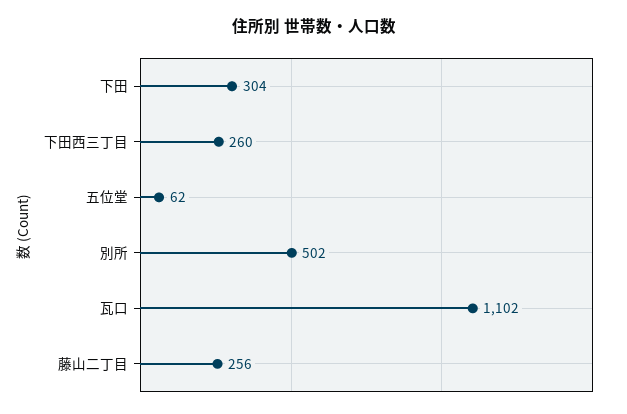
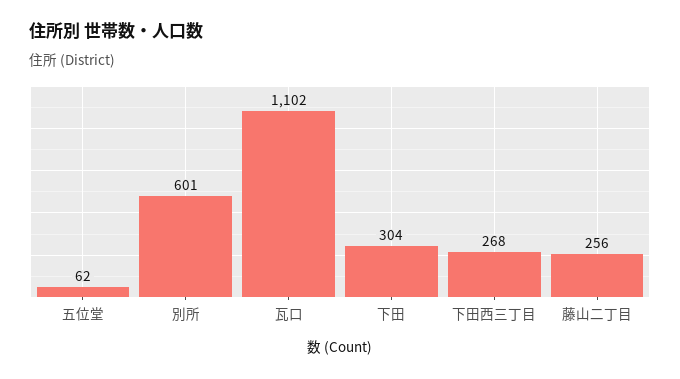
下田西三丁目: 260 -> 268
別所: 502 -> 601

